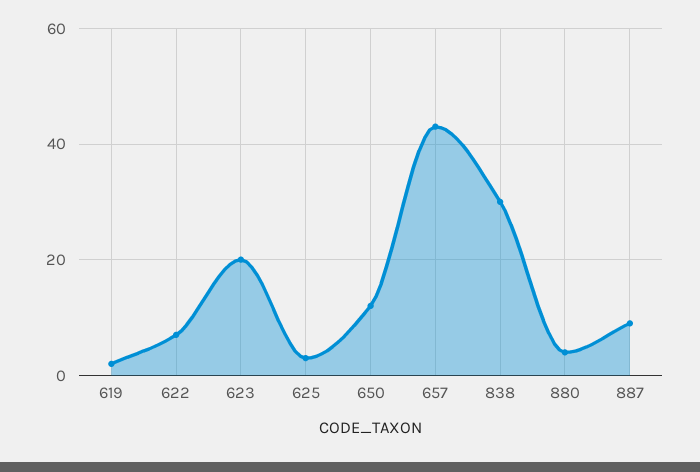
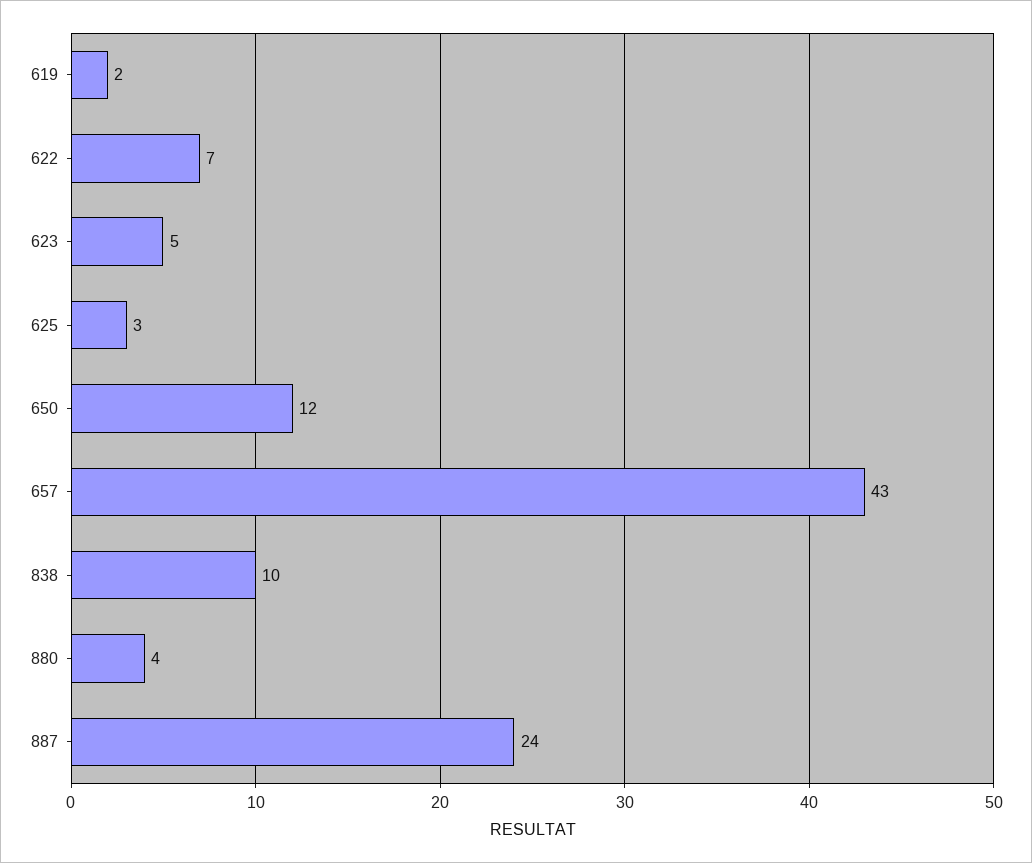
623: 20 -> 5
838: 30 -> 10
887: 10 -> 24

